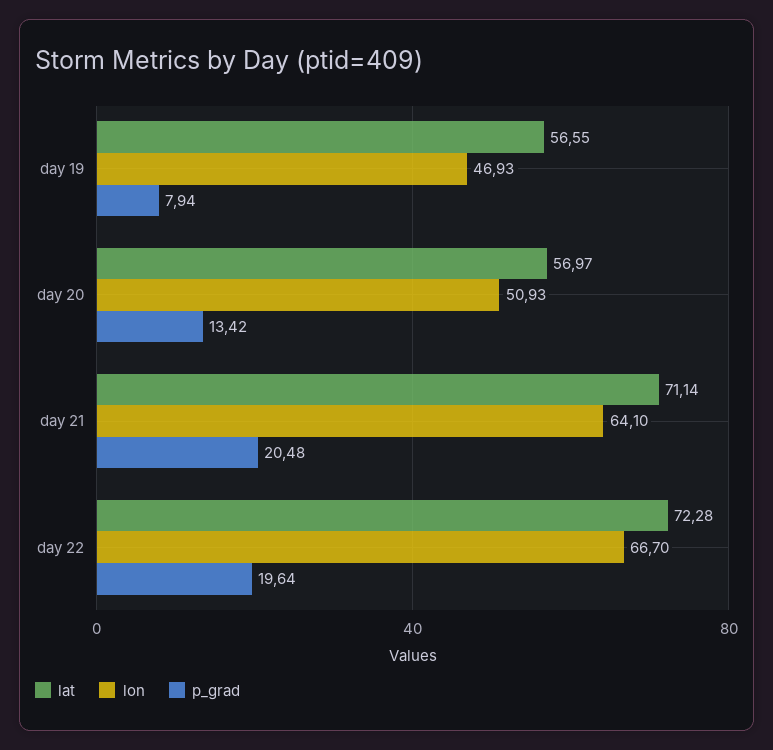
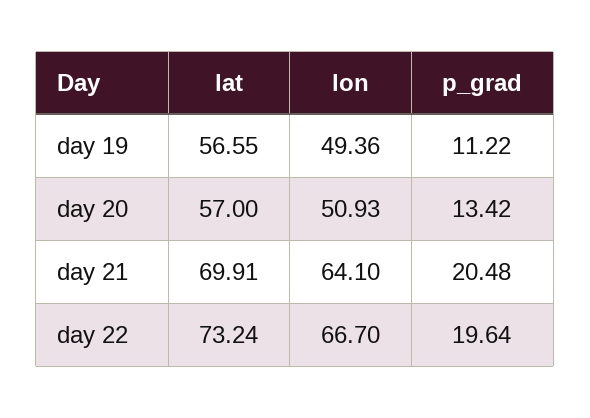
lon, day 19: 46.93 -> 49.36
p_grad, day 19: 7.94 -> 11.22
lat, day 20: 56.97 -> 57
lat, day 21: 71.14 -> 69.91
lat, day 22: 72.28 -> 73.24

